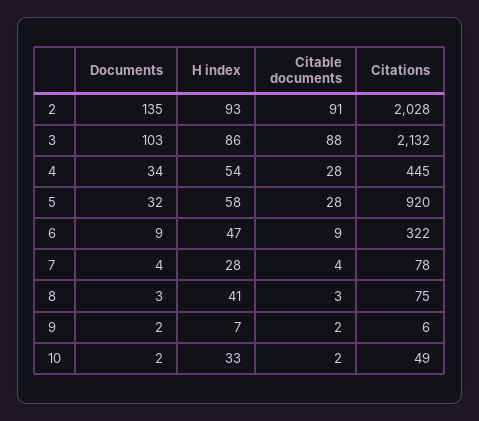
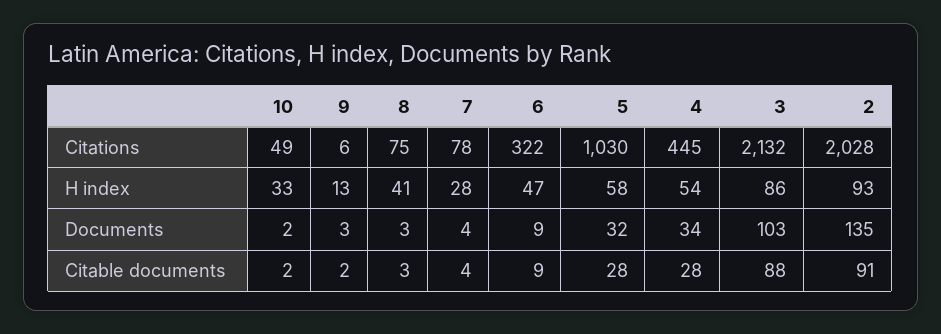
Citations, 5: 920 -> 1030
Documents, 9: 2 -> 3
H index, 9: 7 -> 13

